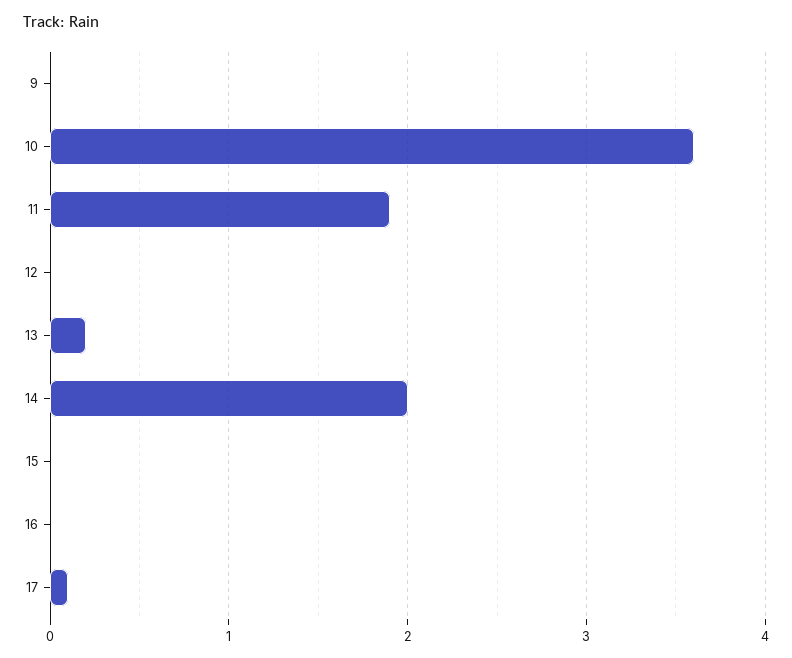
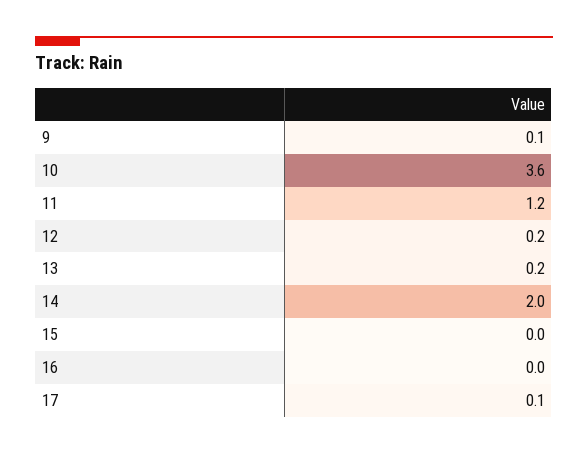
9: 0 -> 0.1
11: 1.9 -> 1.2
12: 0 -> 0.2

